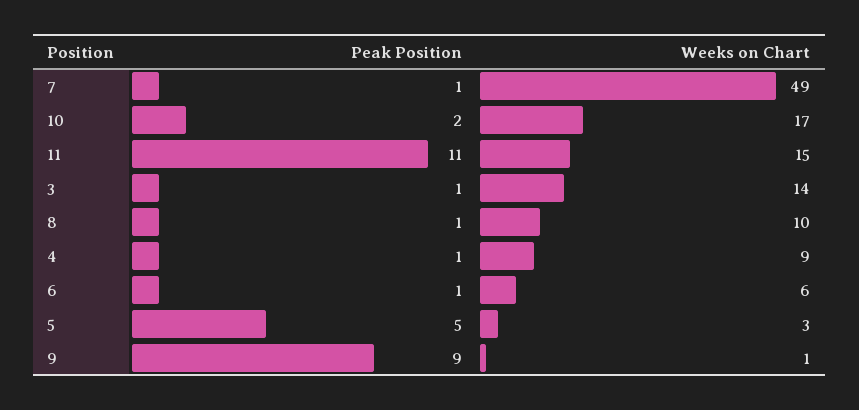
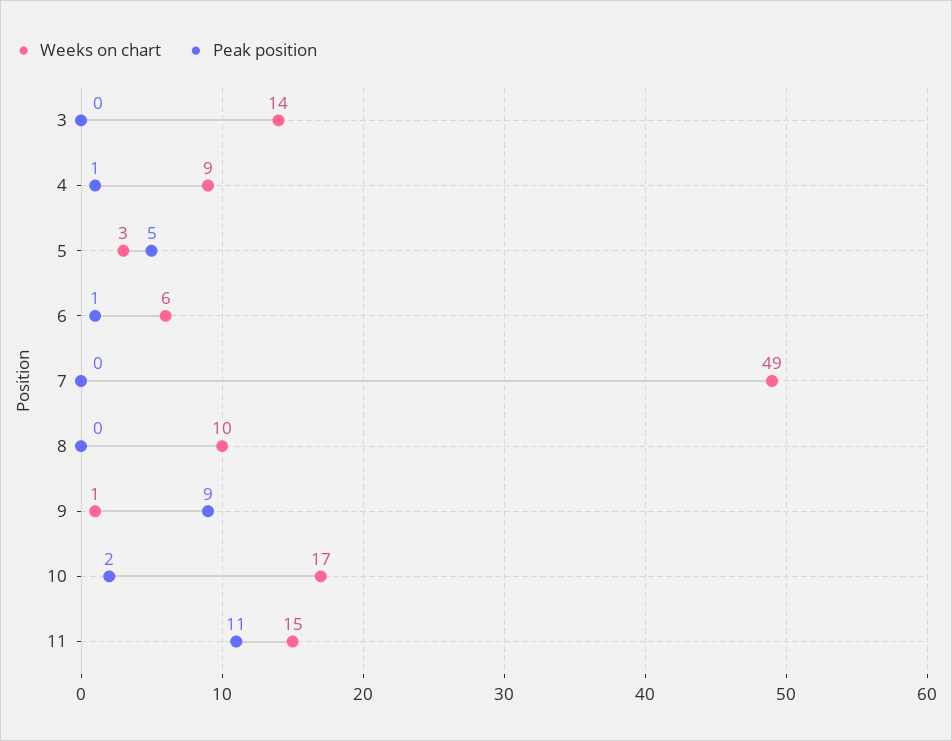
Peak Position, 7: 1 -> 0
Peak Position, 3: 1 -> 0
Peak Position, 8: 1 -> 0

